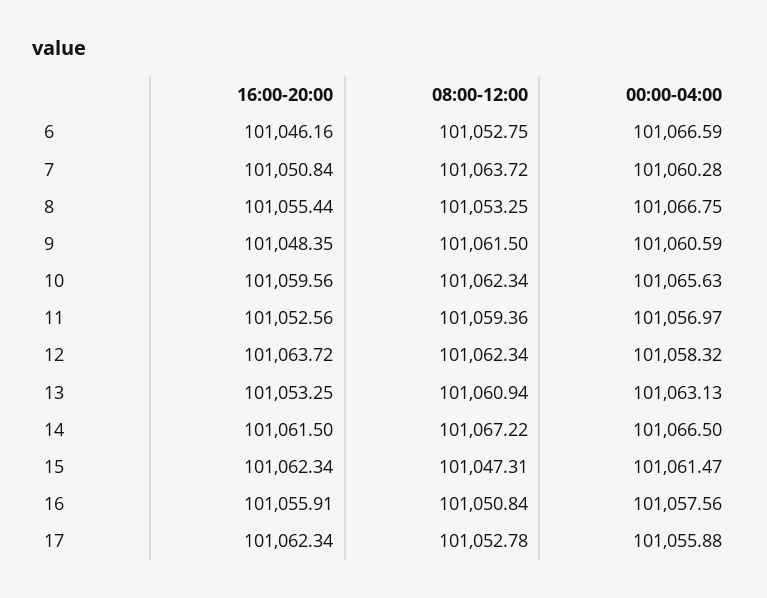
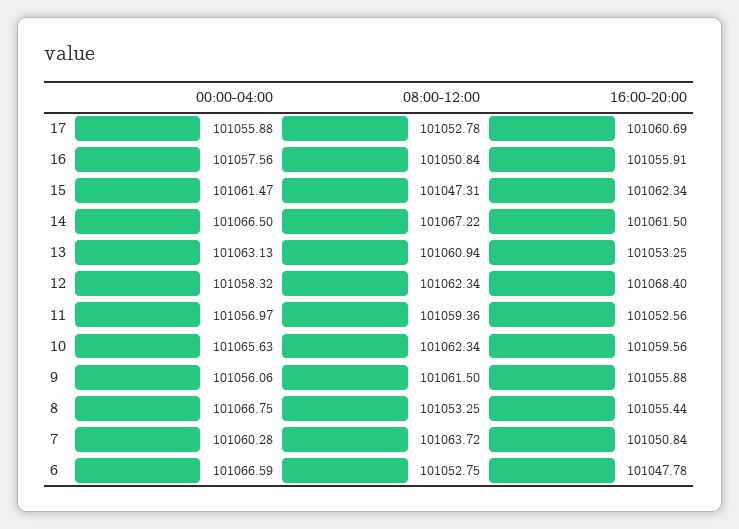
16:00-20:00, 6: 101046.16 -> 101047.78
16:00-20:00, 9: 101048.35 -> 101055.88
00:00-04:00, 9: 101060.59 -> 101056.06
16:00-20:00, 12: 101063.72 -> 101068.4
16:00-20:00, 17: 101062.34 -> 101060.69

